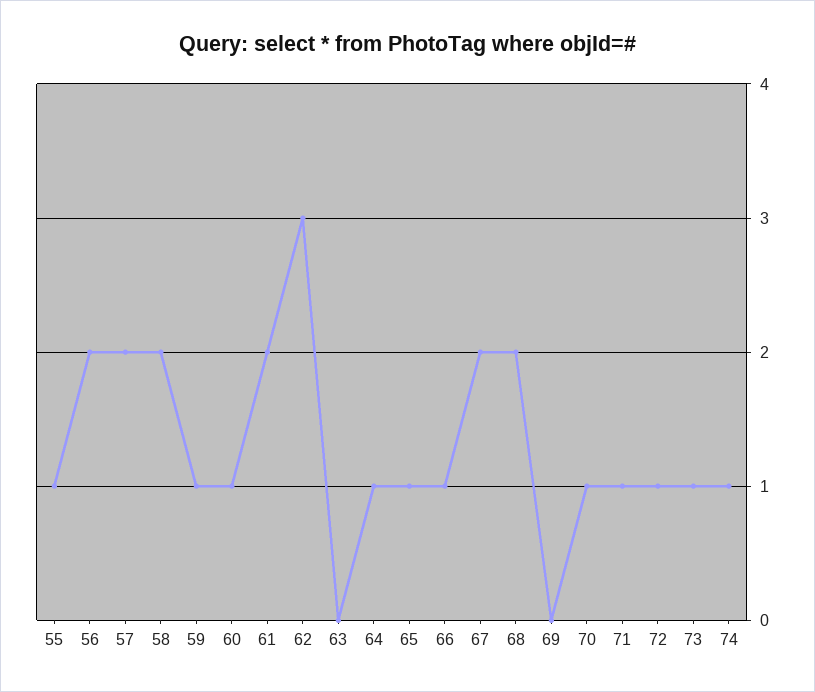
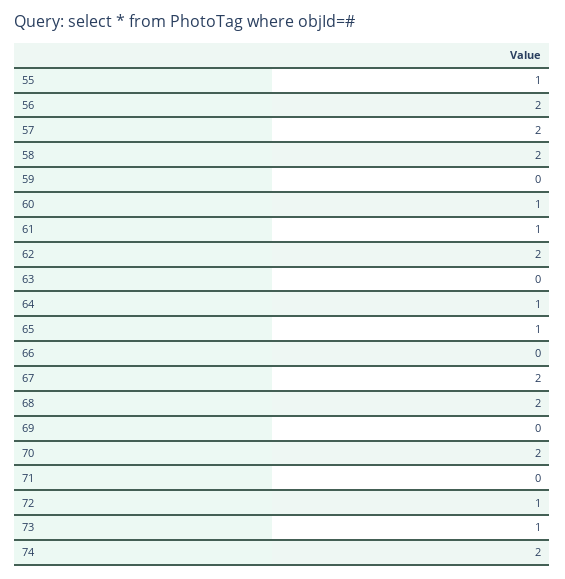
59: 1 -> 0
61: 2 -> 1
62: 3 -> 2
66: 1 -> 0
70: 1 -> 2
71: 1 -> 0
74: 1 -> 2

